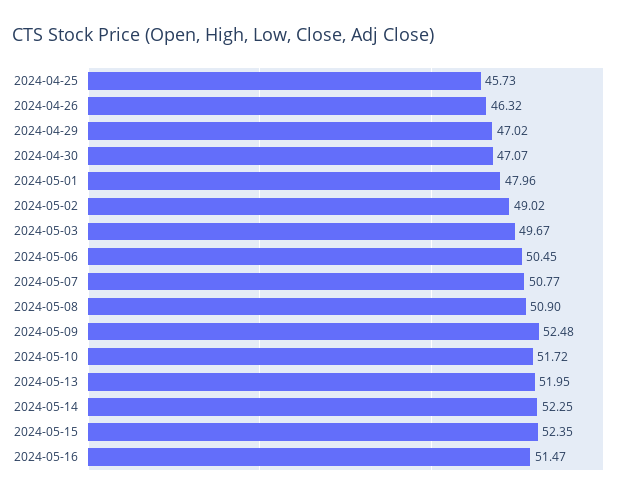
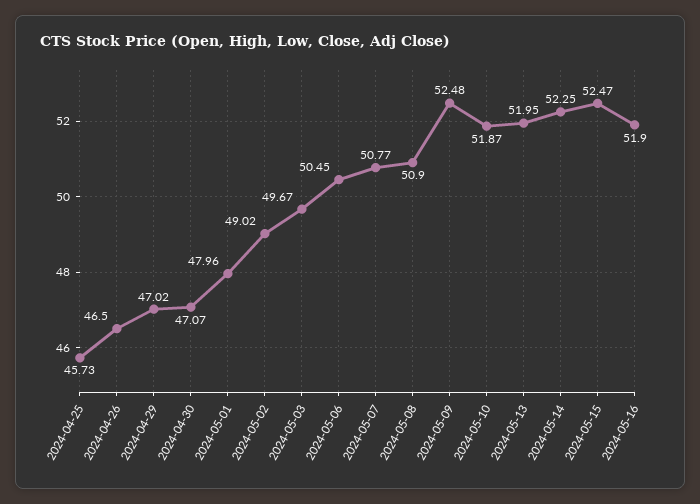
2024-04-26: 46.32 -> 46.5
2024-05-10: 51.72 -> 51.87
2024-05-15: 52.35 -> 52.47
2024-05-16: 51.47 -> 51.9

